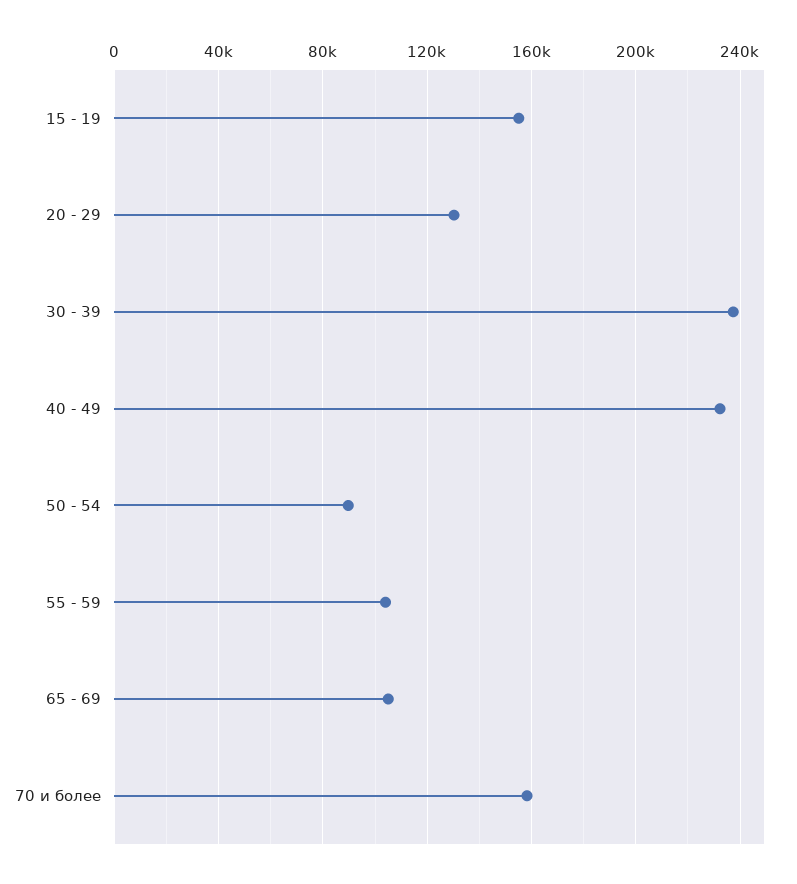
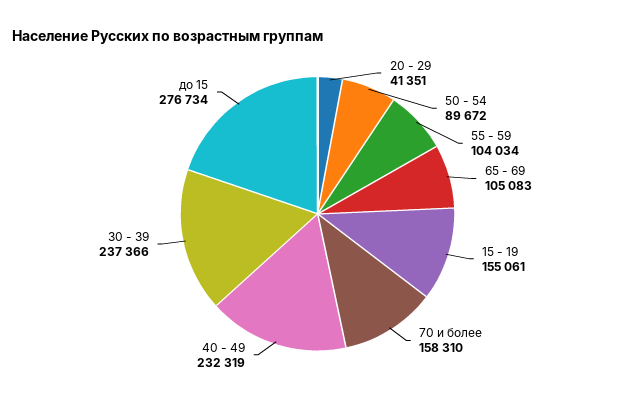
20 - 29: 130000 -> 41351
до 15: none -> 276734

